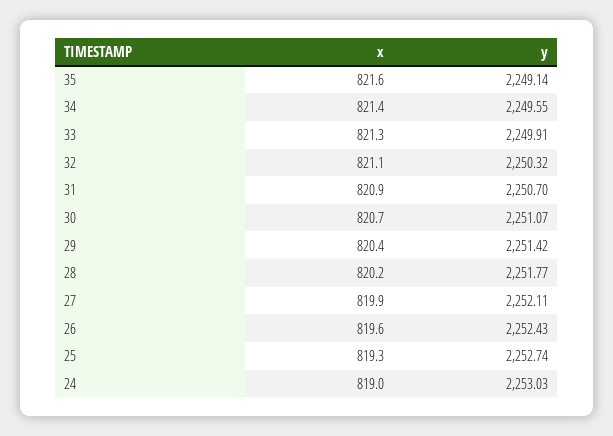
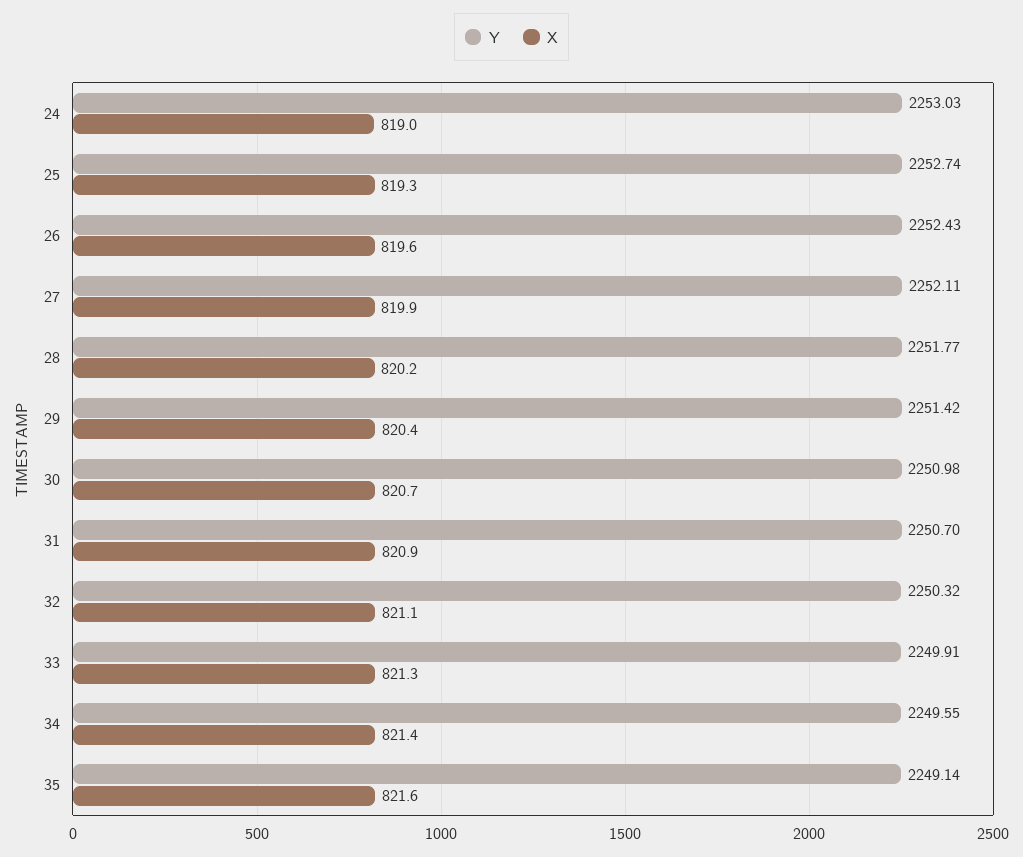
y, 30: 2251.07 -> 2250.98

